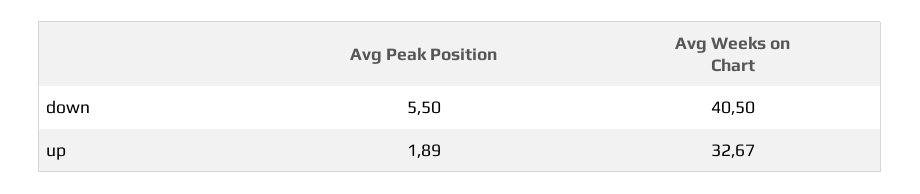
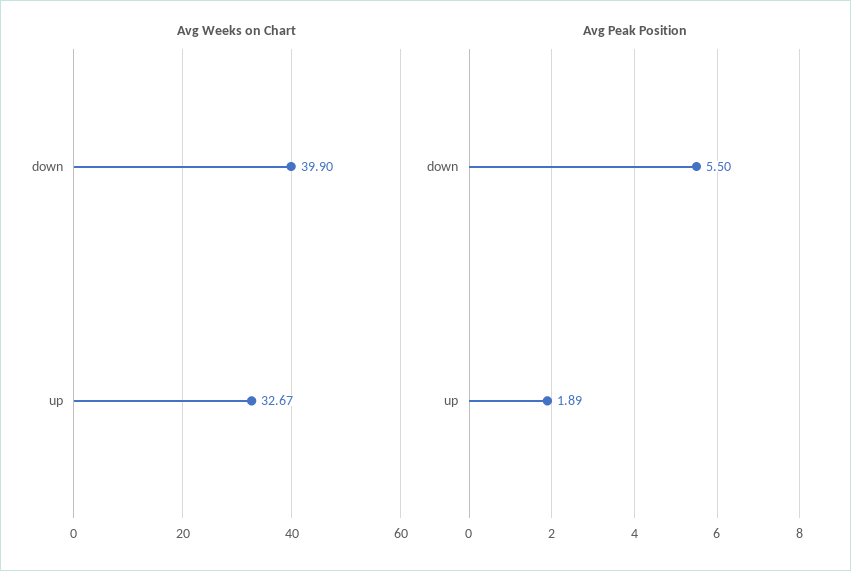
Avg Weeks on Chart, down: 40.5 -> 39.9

